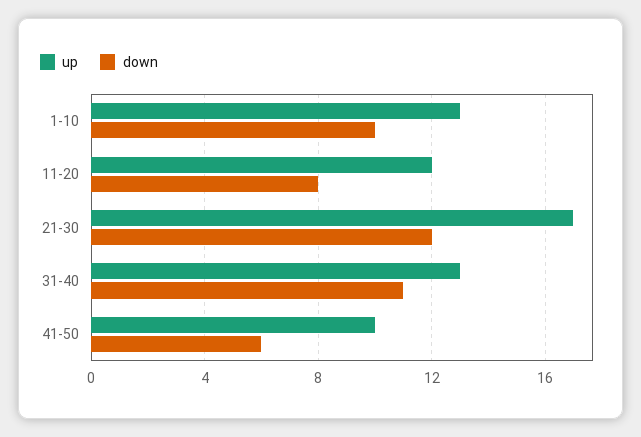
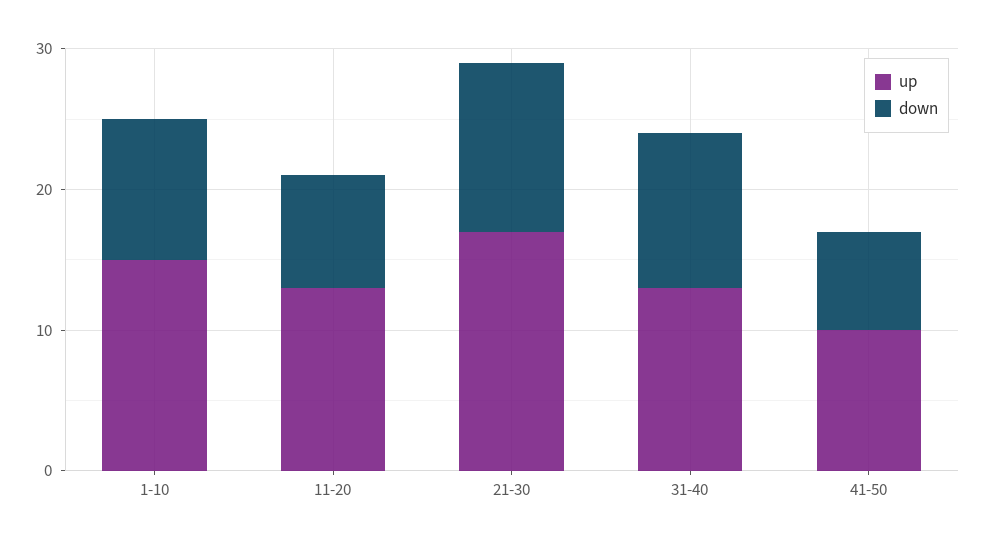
up, 1-10: 13 -> 15
up, 11-20: 12 -> 13
down, 41-50: 6 -> 7

